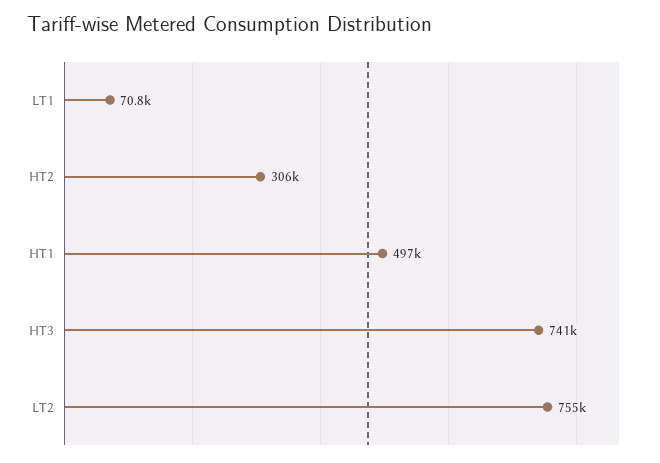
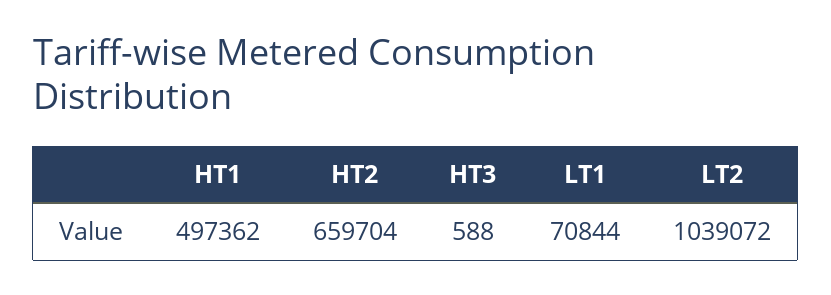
HT2: 306000 -> 659704
HT3: 741000 -> 588
LT2: 755000 -> 1039072

